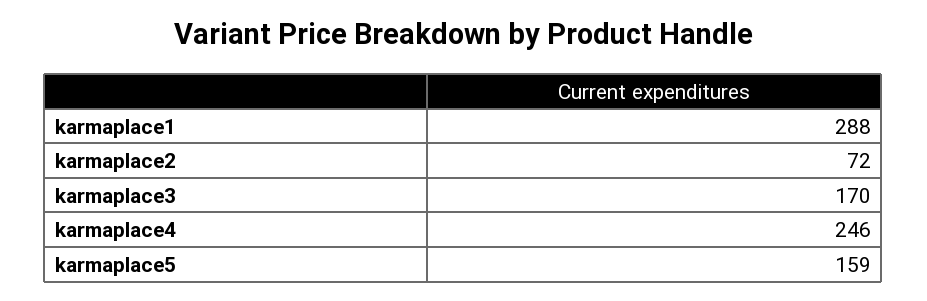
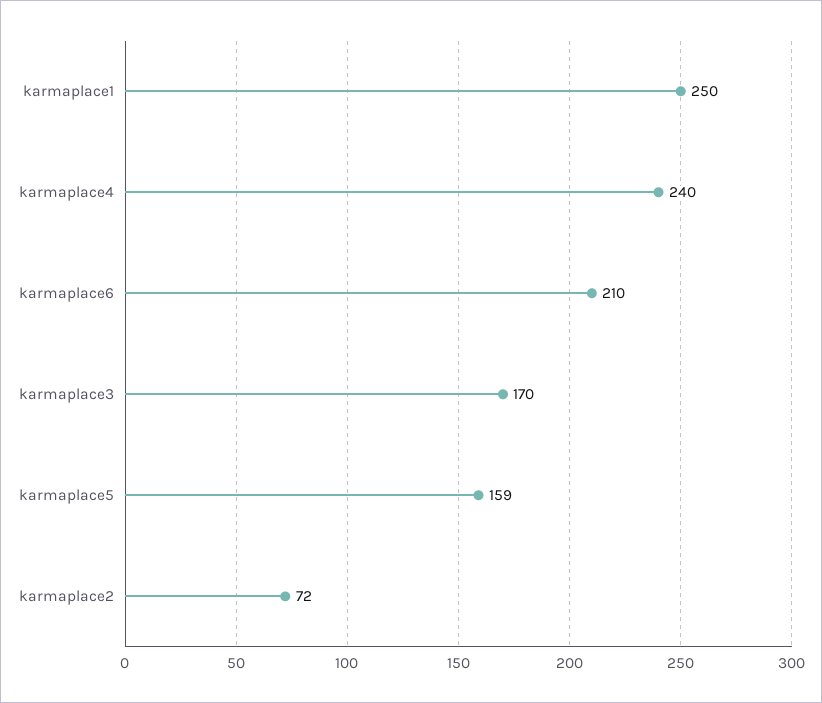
karmaplace1: 288 -> 250
karmaplace4: 246 -> 240
karmaplace6: none -> 210

